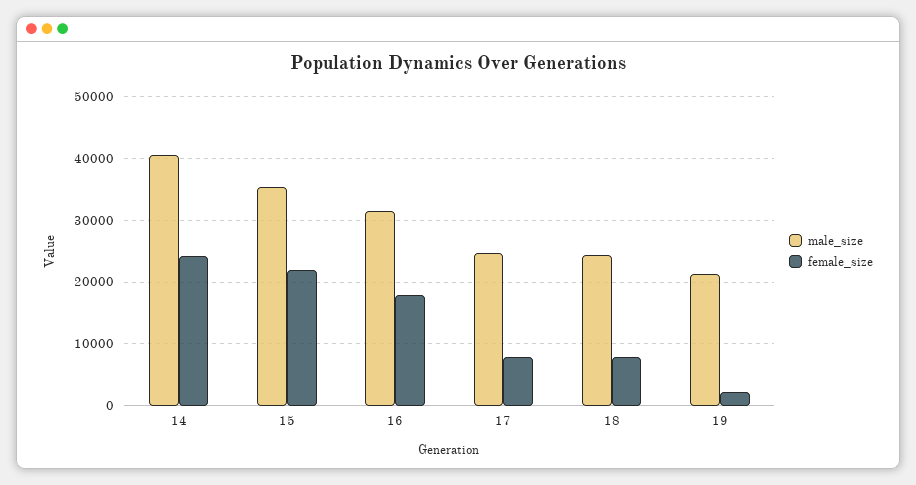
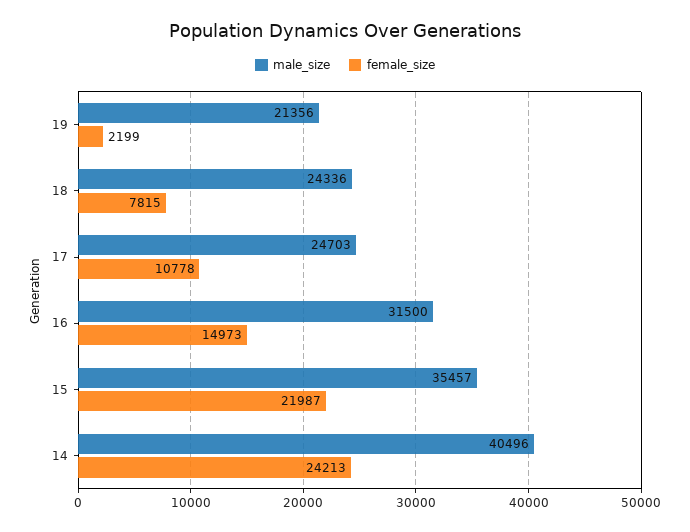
female_size, 16: 18000 -> 14973
female_size, 17: 8000 -> 10778

